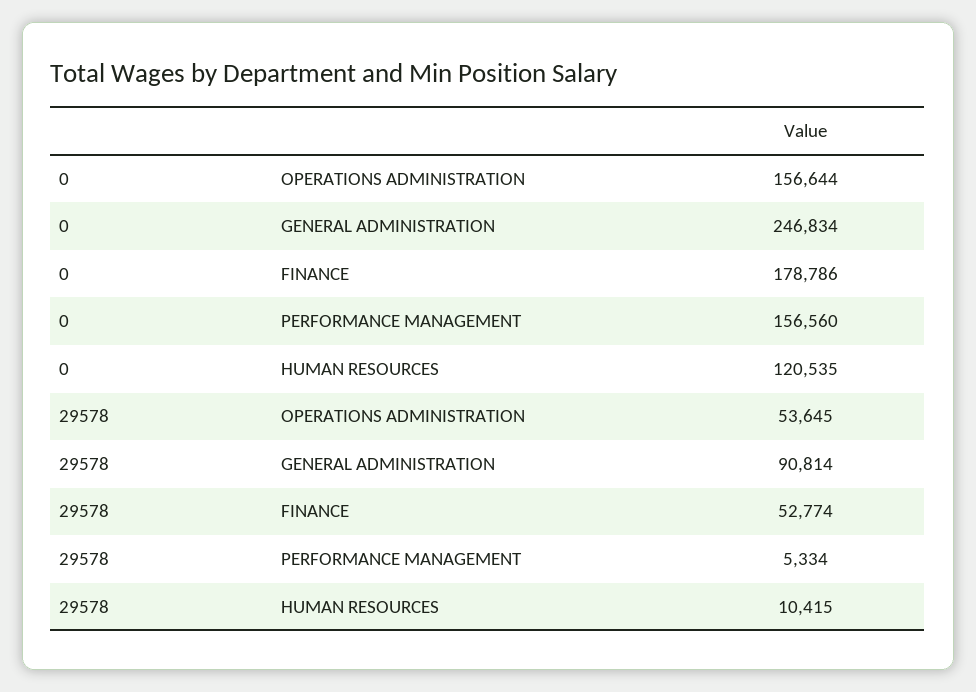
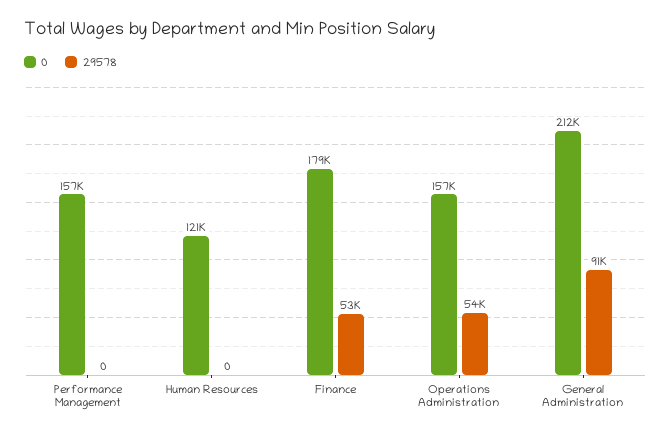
0, GENERAL ADMINISTRATION: 246834 -> 212000
29578, PERFORMANCE MANAGEMENT: 5334 -> 0
29578, HUMAN RESOURCES: 10415 -> 0

